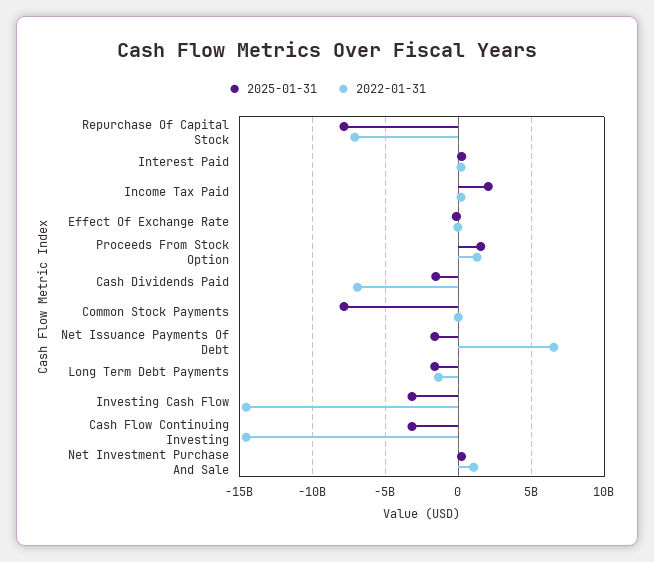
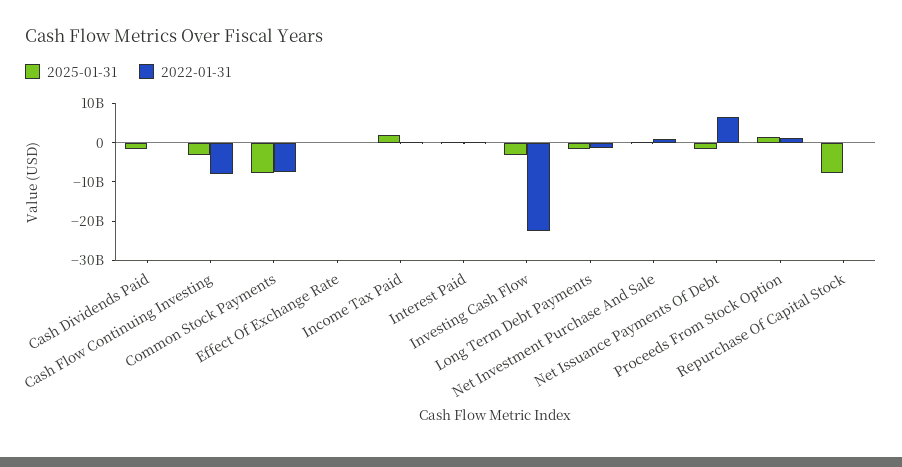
2022-01-31, Repurchase Of Capital Stock: -7000000000 -> 0
2022-01-31, Cash Dividends Paid: -7000000000 -> 0
2022-01-31, Common Stock Payments: 0 -> -7500000000
2022-01-31, Investing Cash Flow: -14500000000 -> -22500000000
2022-01-31, Cash Flow Continuing Investing: -14500000000 -> -7500000000

